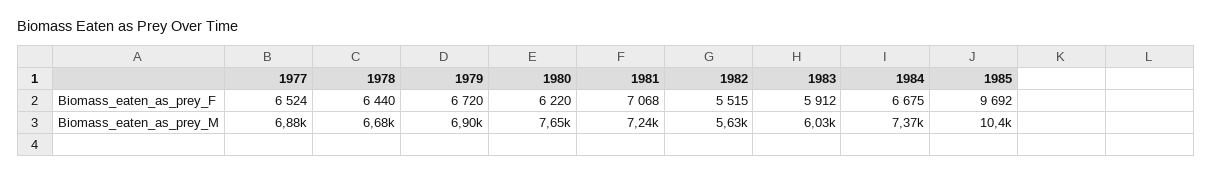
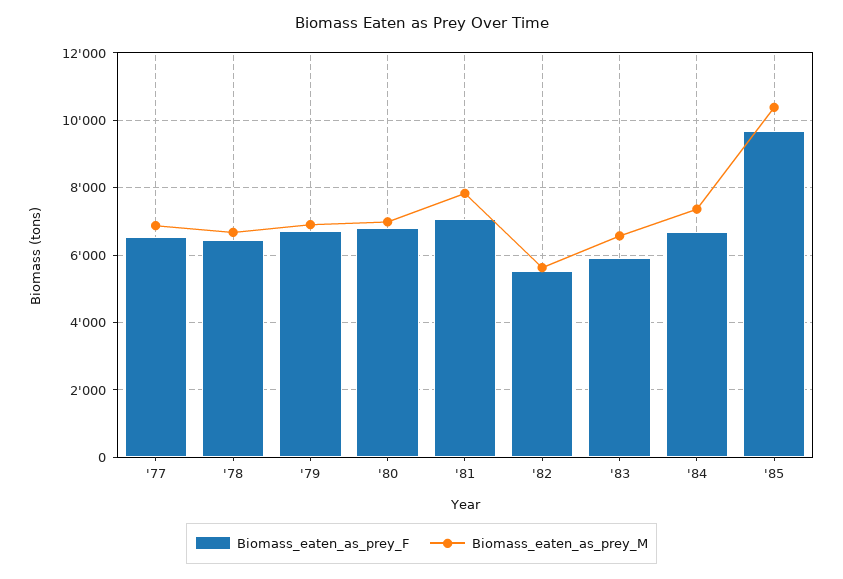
Biomass_eaten_as_prey_F, 1980: 6220 -> 6800
Biomass_eaten_as_prey_M, 1980: 7650 -> 7000
Biomass_eaten_as_prey_M, 1981: 7240 -> 7800
Biomass_eaten_as_prey_M, 1983: 6030 -> 6600

